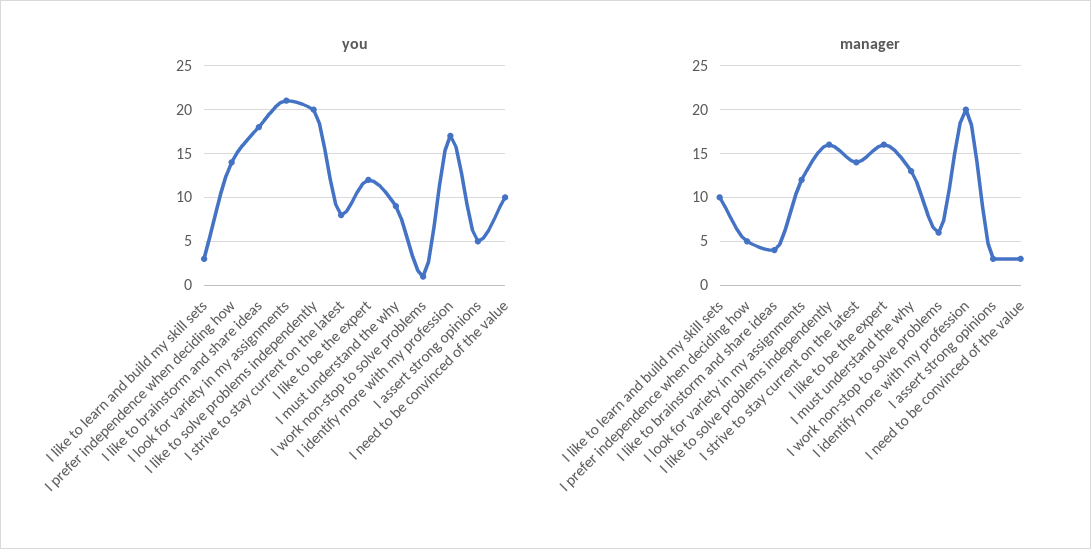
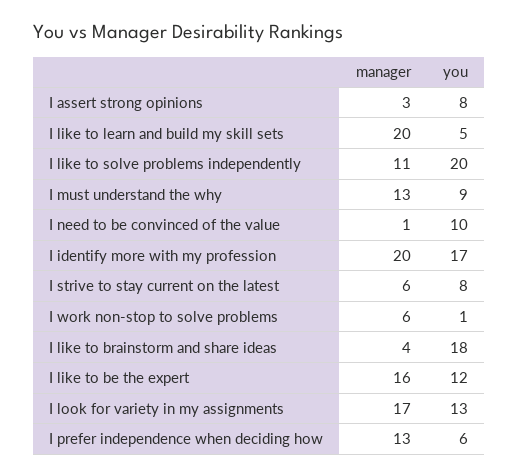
you, I like to learn and build my skill sets: 3 -> 5
you, I prefer independence when deciding how: 14 -> 6
you, I look for variety in my assignments: 21 -> 13
you, I assert strong opinions: 5 -> 8
manager, I like to learn and build my skill sets: 10 -> 20
manager, I prefer independence when deciding how: 5 -> 13
manager, I look for variety in my assignments: 12 -> 17
manager, I like to solve problems independently: 16 -> 11
manager, I strive to stay current on the latest: 14 -> 6
manager, I need to be convinced of the value: 3 -> 1

